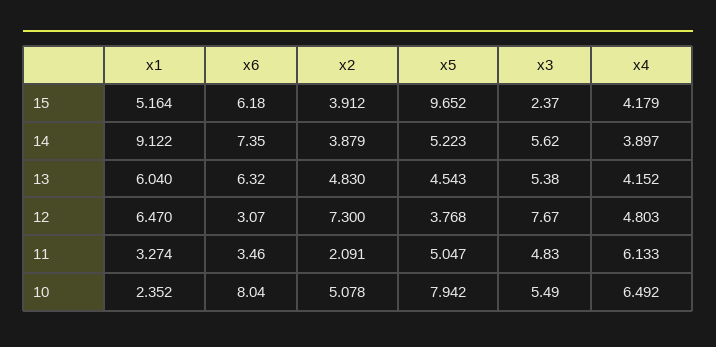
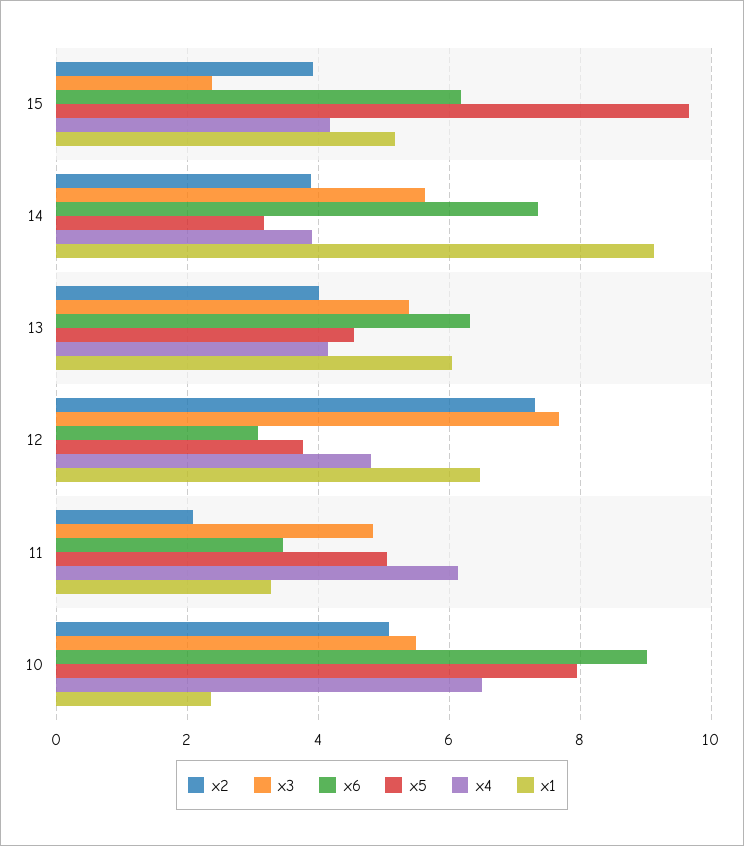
x5, 14: 5.223 -> 3.2
x2, 13: 4.83 -> 4
x6, 10: 8.04 -> 9

